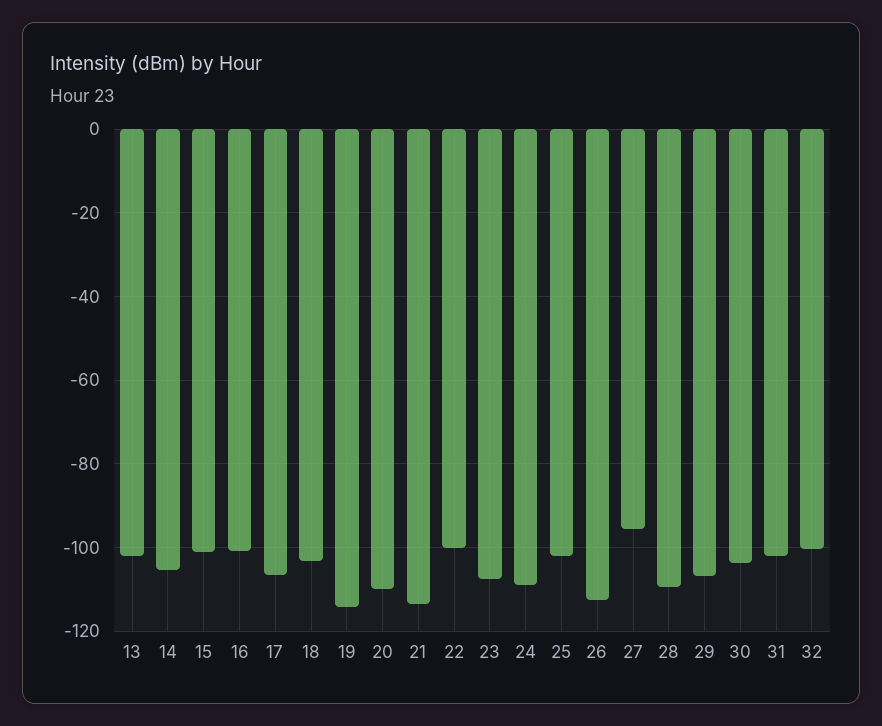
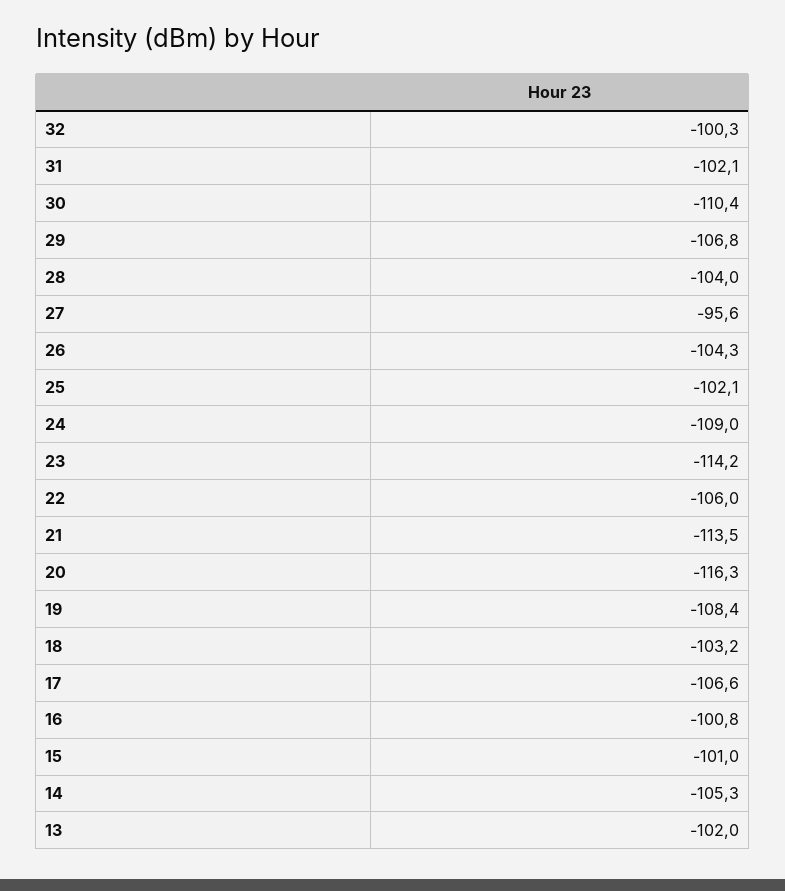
19: -114 -> -108.4
20: -110 -> -116.3
22: -100 -> -106
23: -108 -> -114.2
26: -112 -> -104.3
28: -110 -> -104
30: -104 -> -110.4

